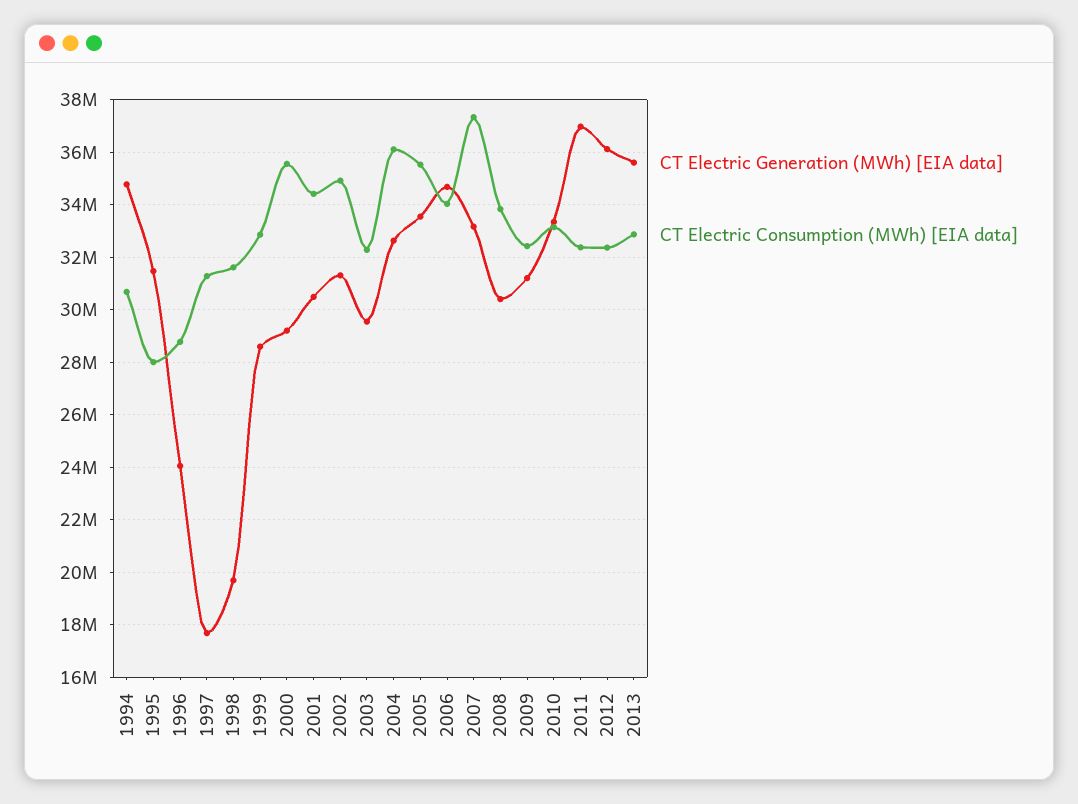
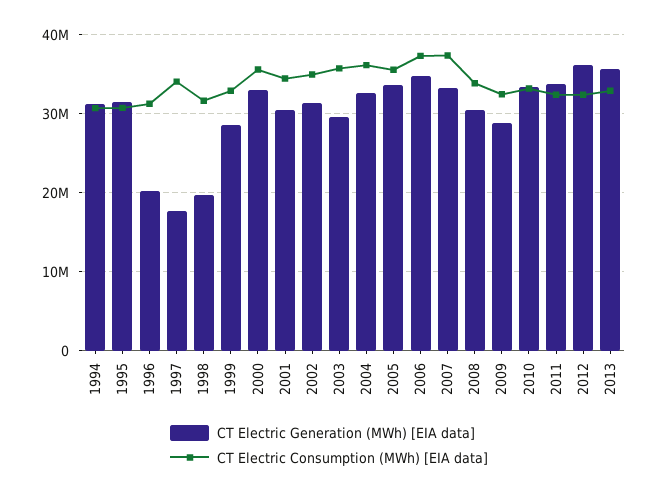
CT Electric Generation (MWh) [EIA data], 1994: 34750000 -> 31000000
CT Electric Consumption (MWh) [EIA data], 1995: 28000000 -> 31000000
CT Electric Generation (MWh) [EIA data], 1996: 24000000 -> 20000000
CT Electric Consumption (MWh) [EIA data], 1996: 28750000 -> 31000000
CT Electric Consumption (MWh) [EIA data], 1997: 31250000 -> 34000000
CT Electric Generation (MWh) [EIA data], 2000: 29250000 -> 33000000
CT Electric Consumption (MWh) [EIA data], 2003: 32250000 -> 36000000
CT Electric Consumption (MWh) [EIA data], 2006: 34000000 -> 37000000
CT Electric Generation (MWh) [EIA data], 2009: 31250000 -> 29000000
CT Electric Generation (MWh) [EIA data], 2011: 37000000 -> 34000000

